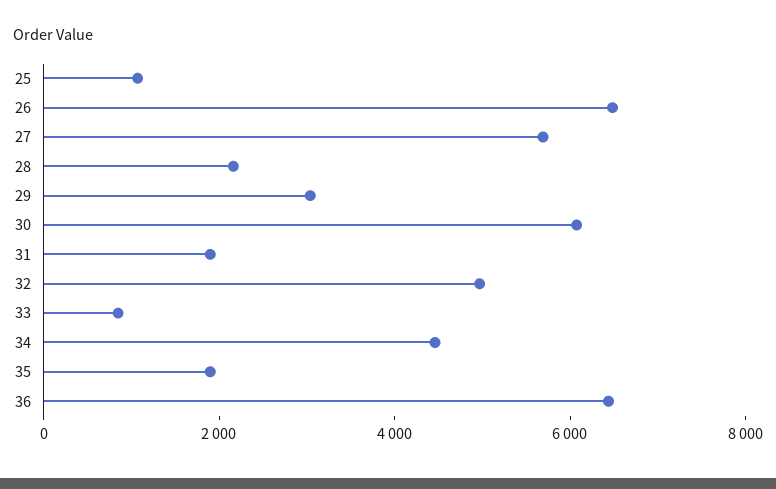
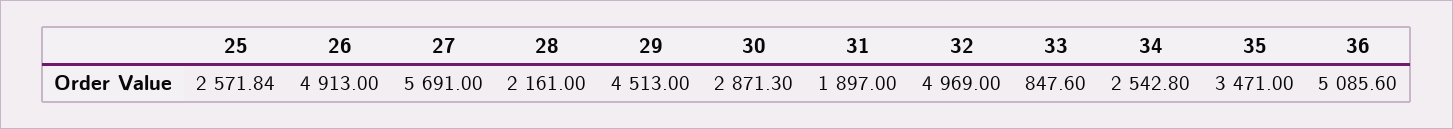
25: 1000 -> 2571.84
26: 6500 -> 4913
29: 3000 -> 4513
30: 6000 -> 2871.3
34: 4500 -> 2542.8
35: 2000 -> 3471
36: 6500 -> 5085.6

